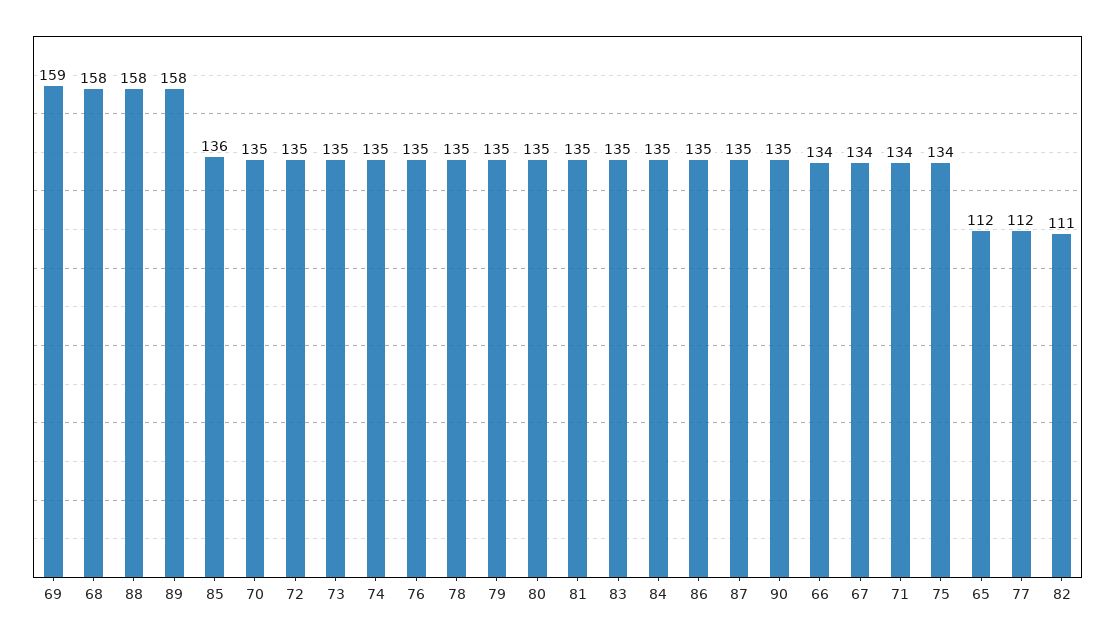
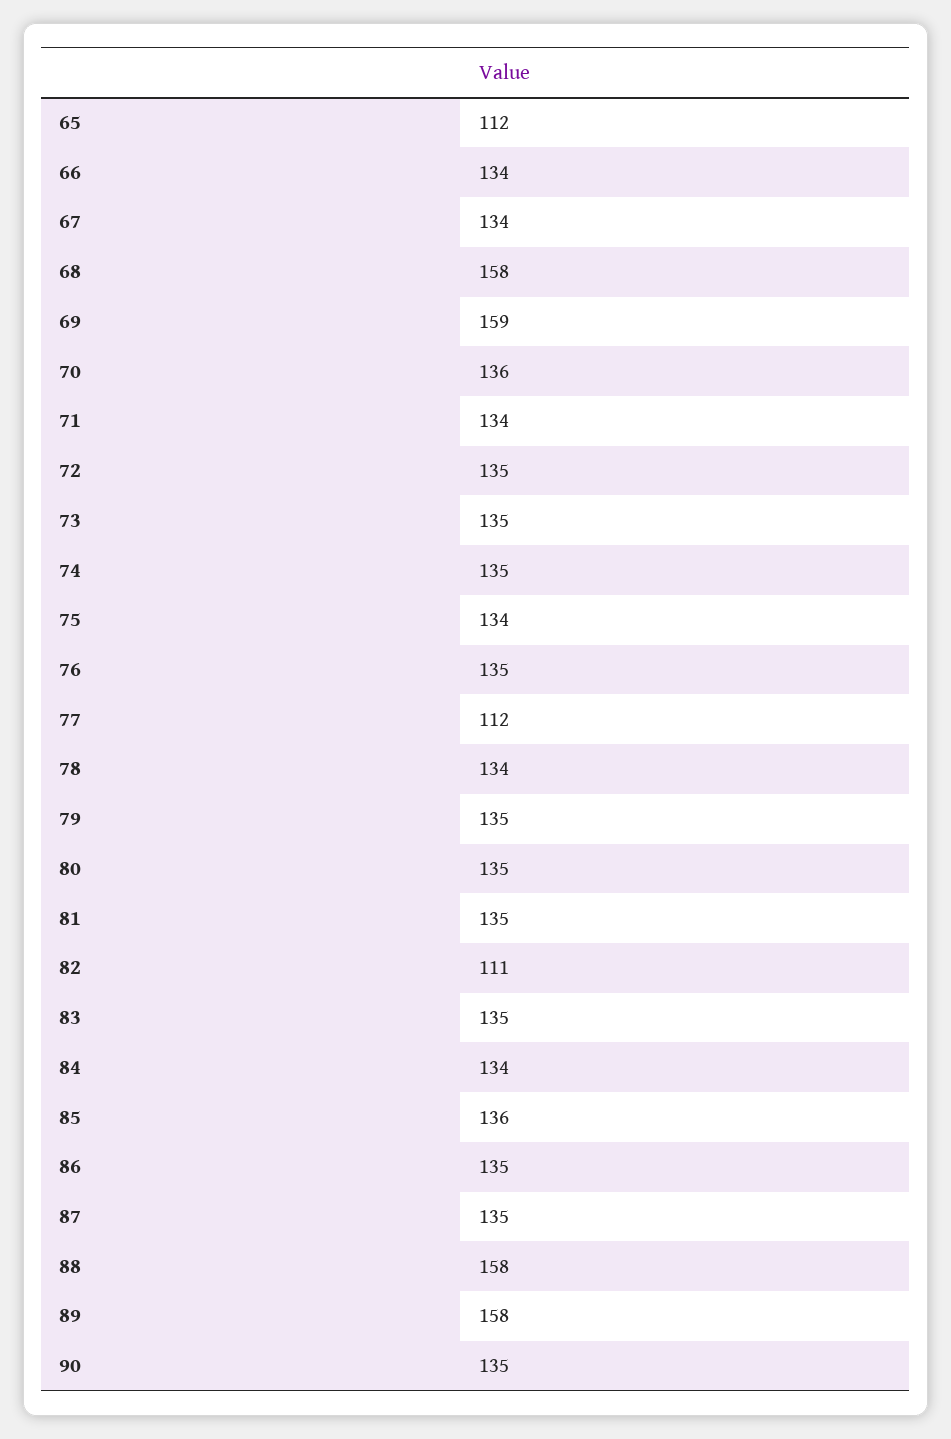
70: 135 -> 136
78: 135 -> 134
84: 135 -> 134

